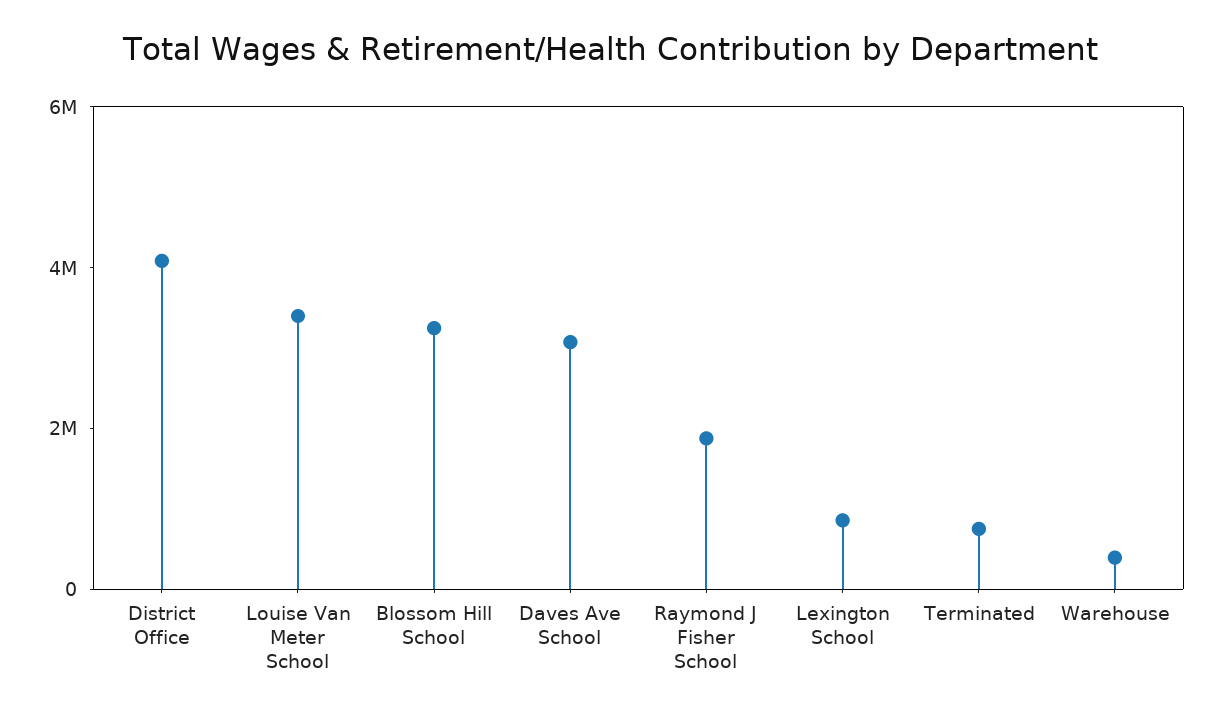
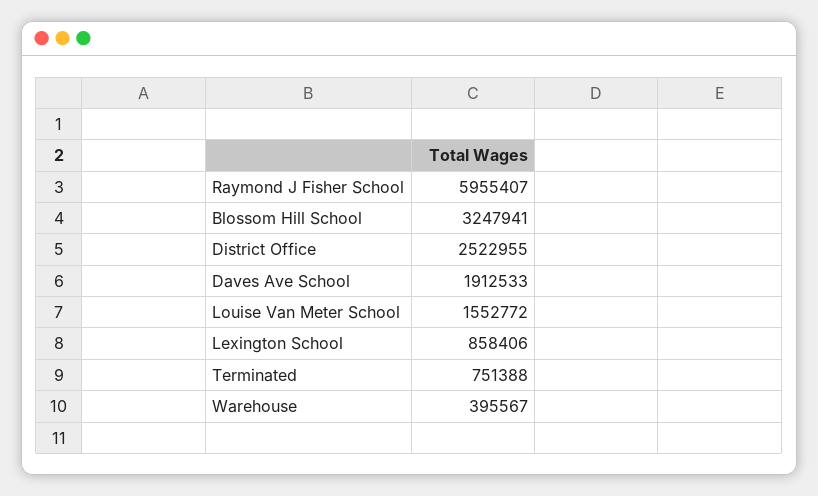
District Office: 4000000 -> 2522955
Louise Van Meter School: 3500000 -> 1552772
Daves Ave School: 3000000 -> 1912533
Raymond J Fisher School: 2000000 -> 5955407

